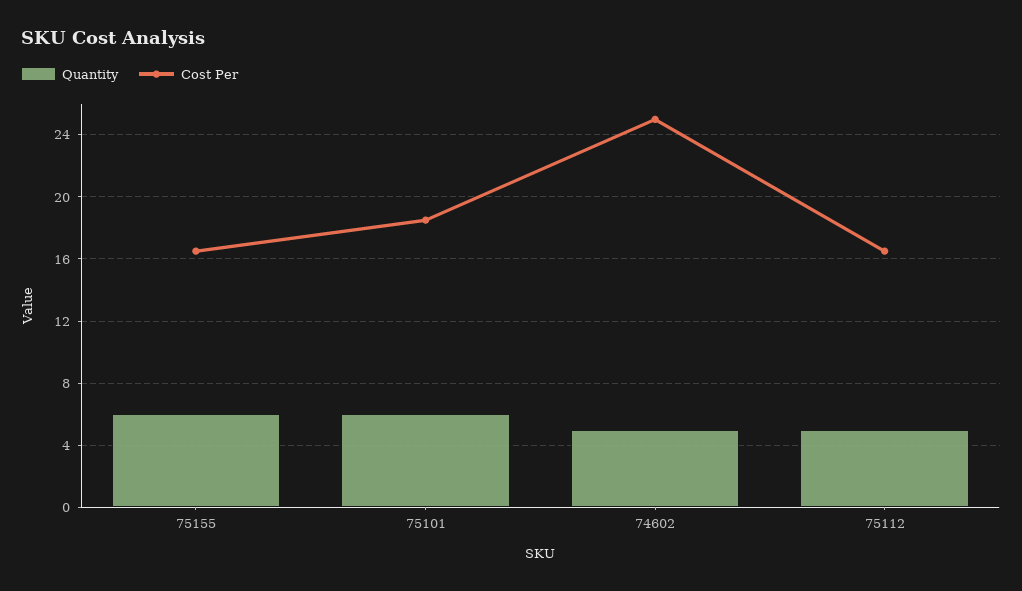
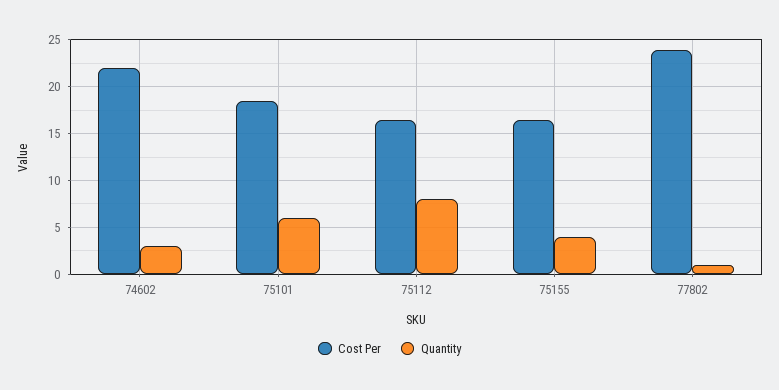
Quantity, 75155: 6 -> 4
Quantity, 74602: 5 -> 3
Cost Per, 74602: 25 -> 22
Quantity, 75112: 5 -> 8
Cost Per, 77802: none -> 24
Quantity, 77802: none -> 1

